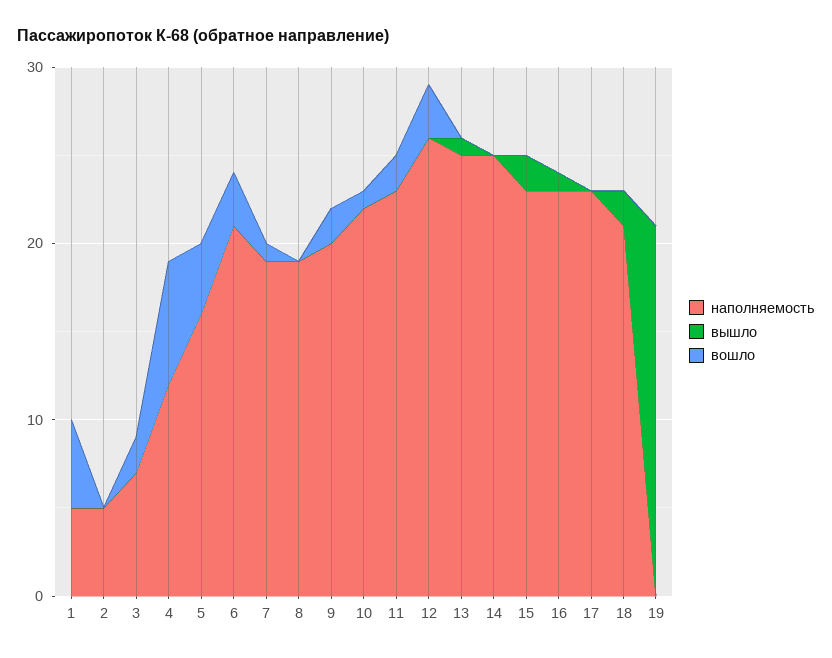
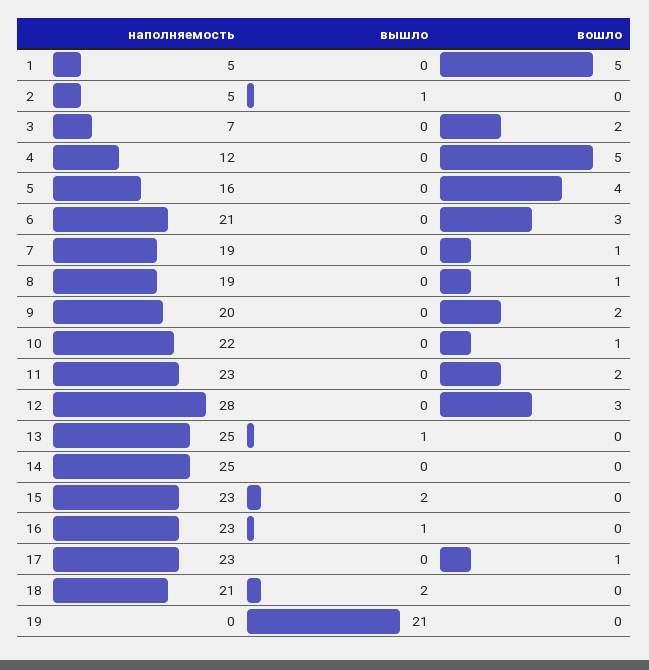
вышло, 2: 0 -> 1
вошло, 4: 7 -> 5
вошло, 8: 0 -> 1
наполняемость, 12: 26 -> 28
вошло, 17: 0 -> 1

